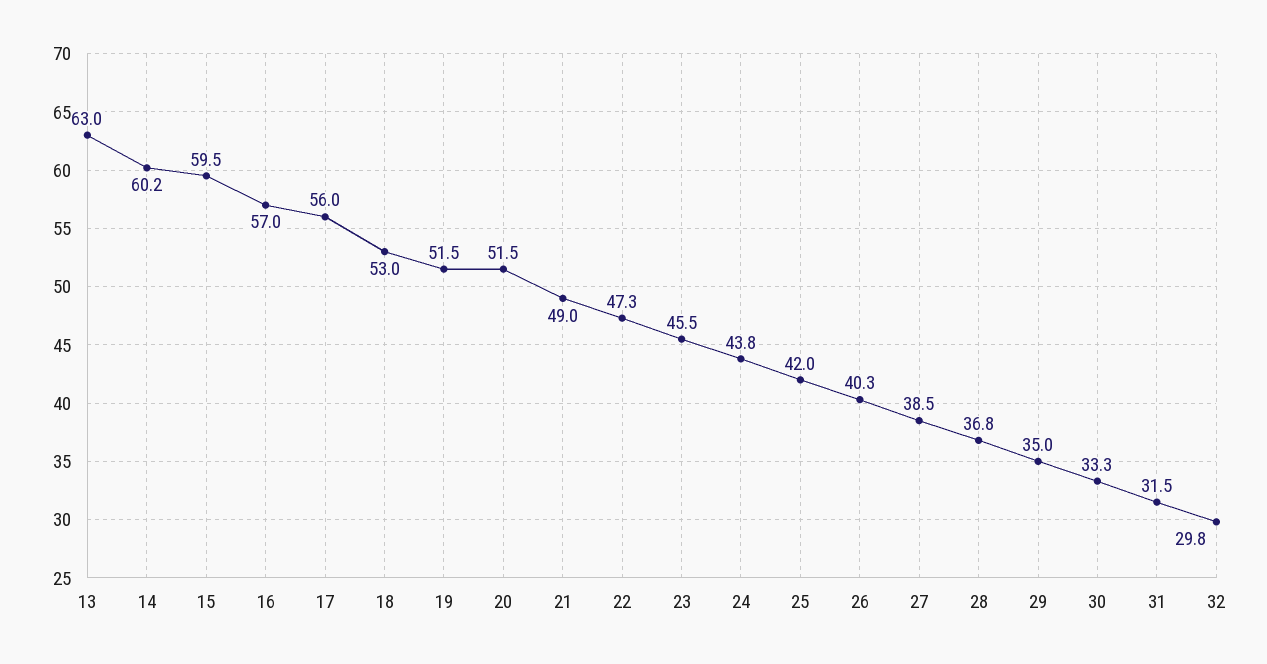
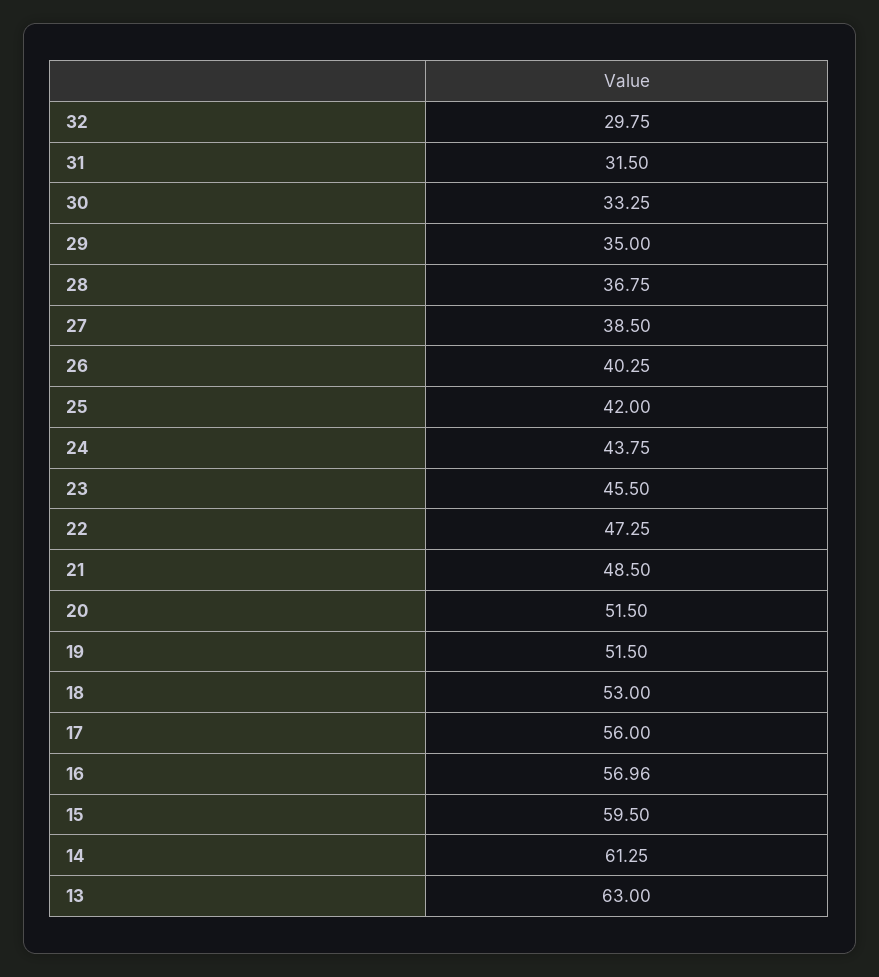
14: 60.2 -> 61.25
21: 49 -> 48.5

